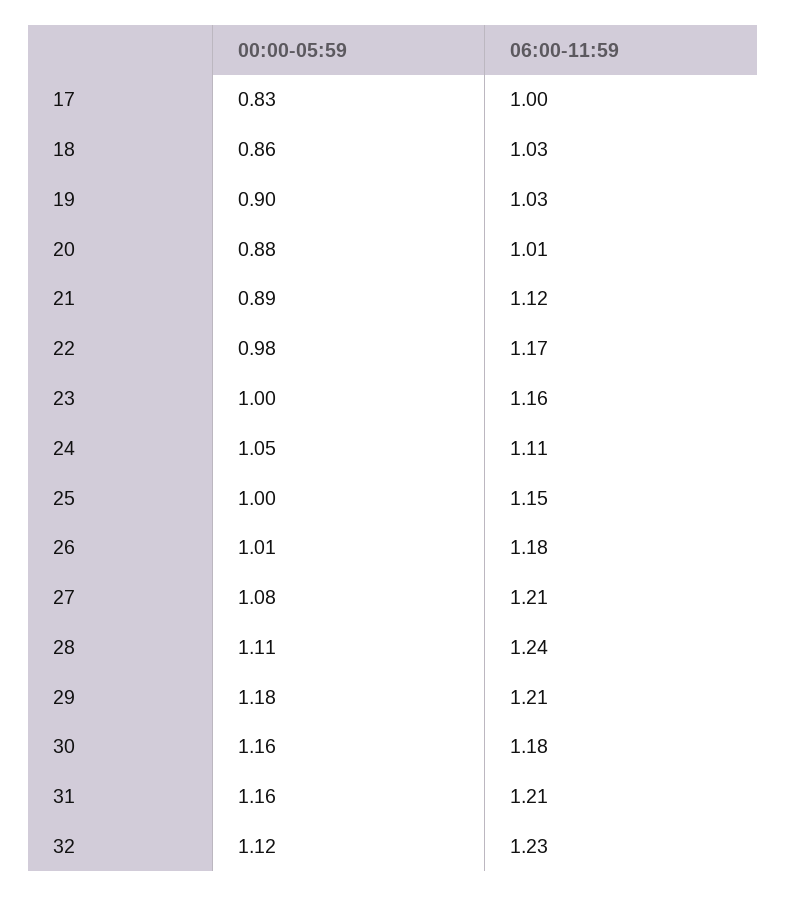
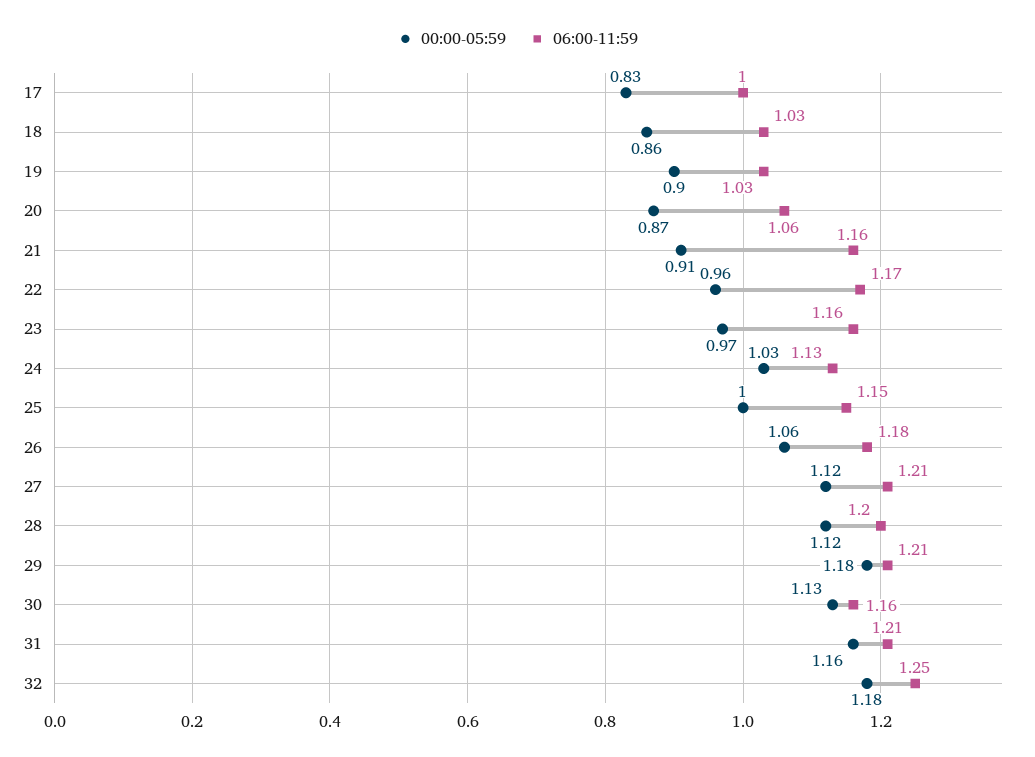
00:00-05:59, 20: 0.88 -> 0.87
06:00-11:59, 20: 1.01 -> 1.06
00:00-05:59, 21: 0.89 -> 0.91
06:00-11:59, 21: 1.12 -> 1.16
00:00-05:59, 22: 0.98 -> 0.96
00:00-05:59, 23: 1 -> 0.97
00:00-05:59, 24: 1.05 -> 1.03
06:00-11:59, 24: 1.11 -> 1.13
00:00-05:59, 26: 1.01 -> 1.06
00:00-05:59, 27: 1.08 -> 1.12
00:00-05:59, 28: 1.11 -> 1.12
06:00-11:59, 28: 1.24 -> 1.2
00:00-05:59, 30: 1.16 -> 1.13
06:00-11:59, 30: 1.18 -> 1.16
00:00-05:59, 32: 1.12 -> 1.18
06:00-11:59, 32: 1.23 -> 1.25

